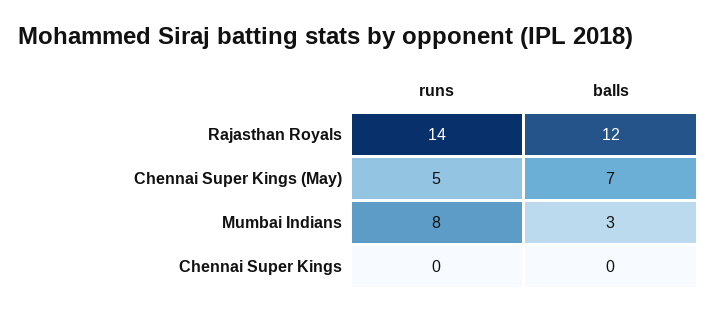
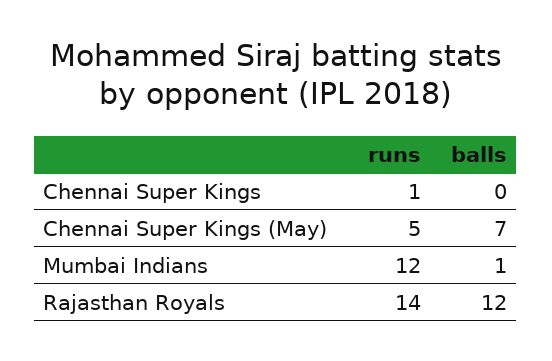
runs, Mumbai Indians: 8 -> 12
balls, Mumbai Indians: 3 -> 1
runs, Chennai Super Kings: 0 -> 1

